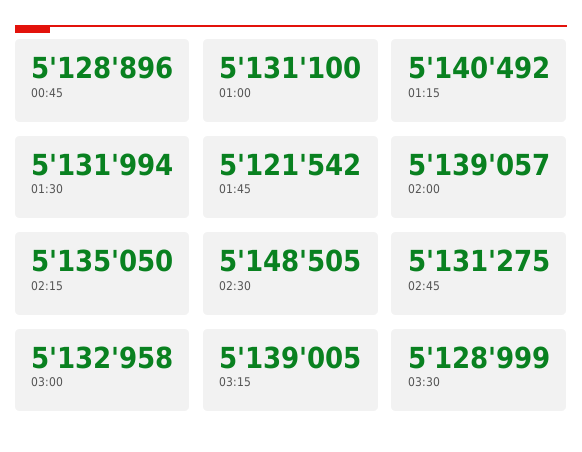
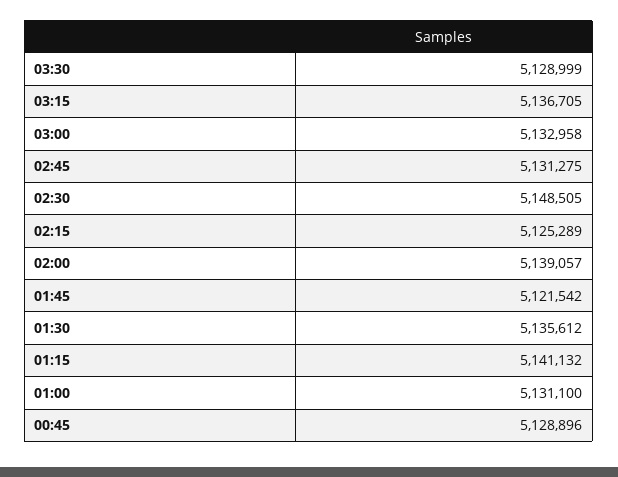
01:15: 5140492 -> 5141132
01:30: 5131994 -> 5135612
02:15: 5135050 -> 5125289
03:15: 5139005 -> 5136705

